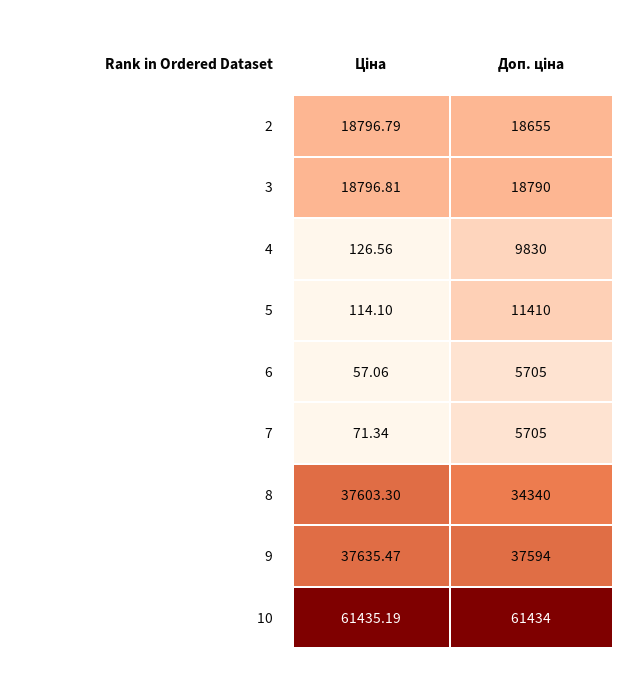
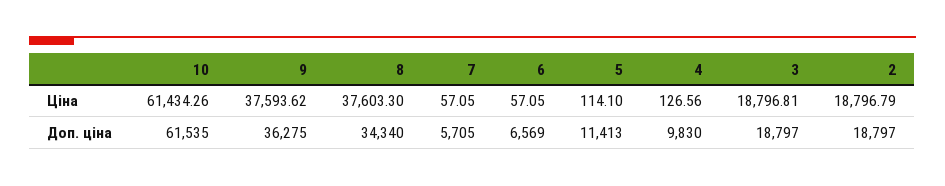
Доп. ціна, 2: 18655 -> 18797
Доп. ціна, 3: 18790 -> 18797
Доп. ціна, 5: 11410 -> 11413
Ціна, 6: 57.06 -> 57.05
Доп. ціна, 6: 5705 -> 6569
Ціна, 7: 71.34 -> 57.05
Ціна, 9: 37635.47 -> 37593.62
Доп. ціна, 9: 37594 -> 36275
Ціна, 10: 61435.19 -> 61434.26
Доп. ціна, 10: 61434 -> 61535

